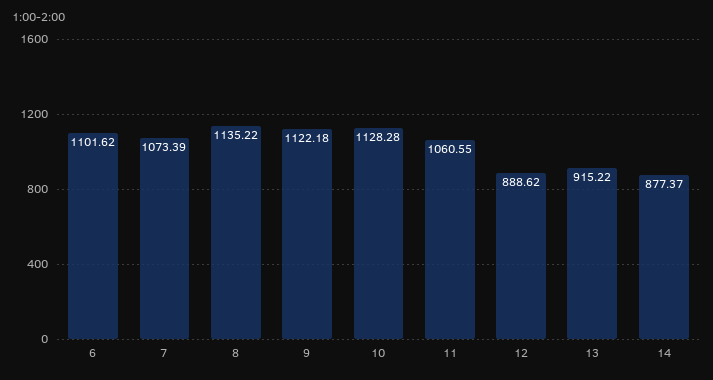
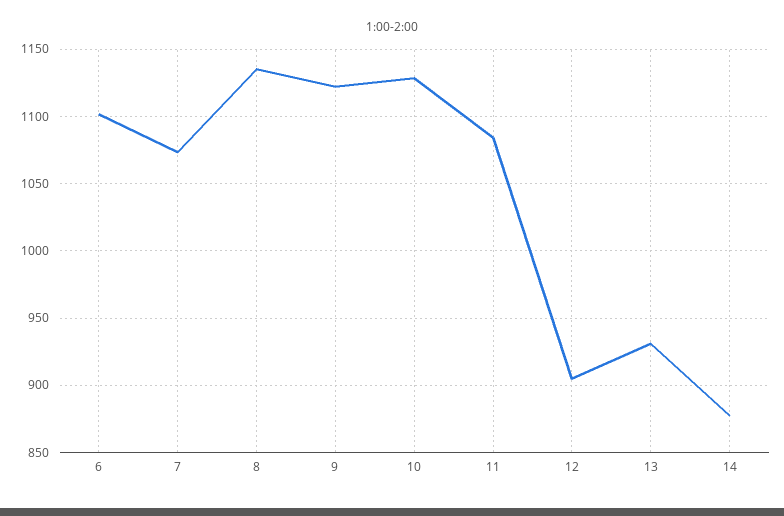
11: 1060.55 -> 1085
12: 888.62 -> 905
13: 915.22 -> 930

